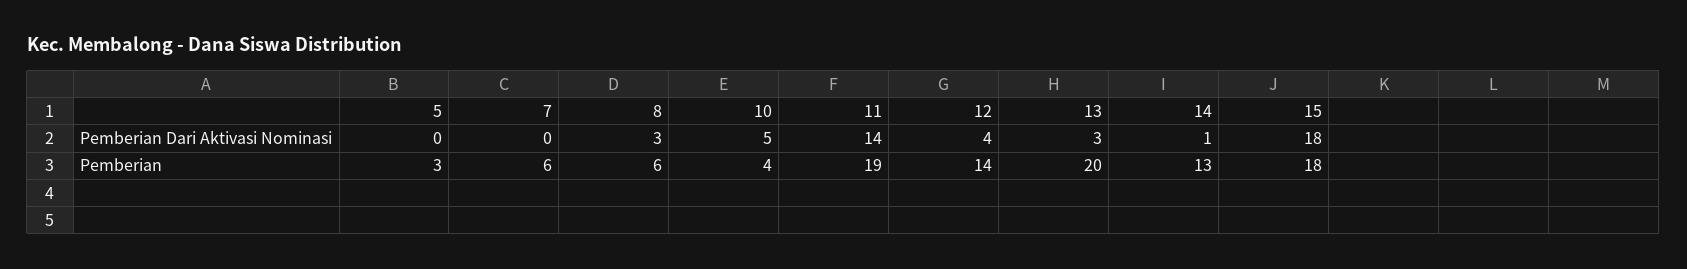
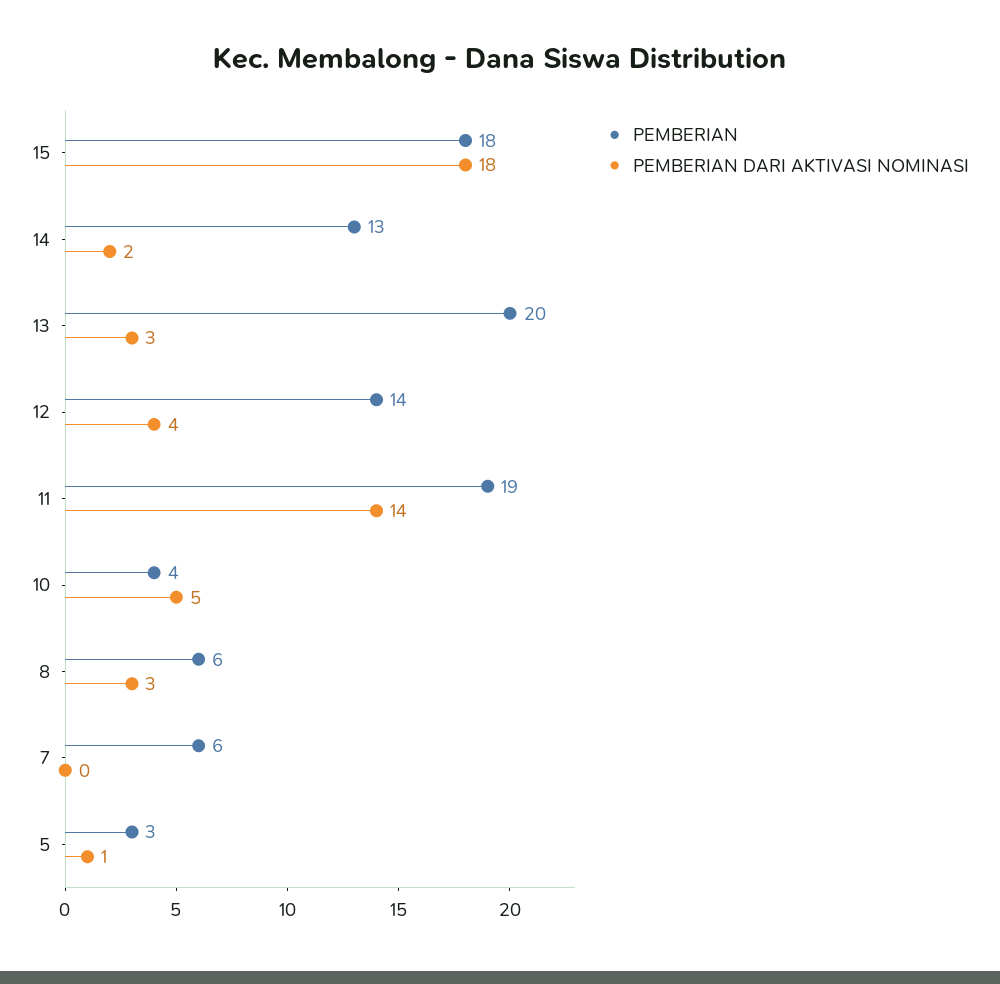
Pemberian Dari Aktivasi Nominasi, 5: 0 -> 1
Pemberian Dari Aktivasi Nominasi, 14: 1 -> 2

